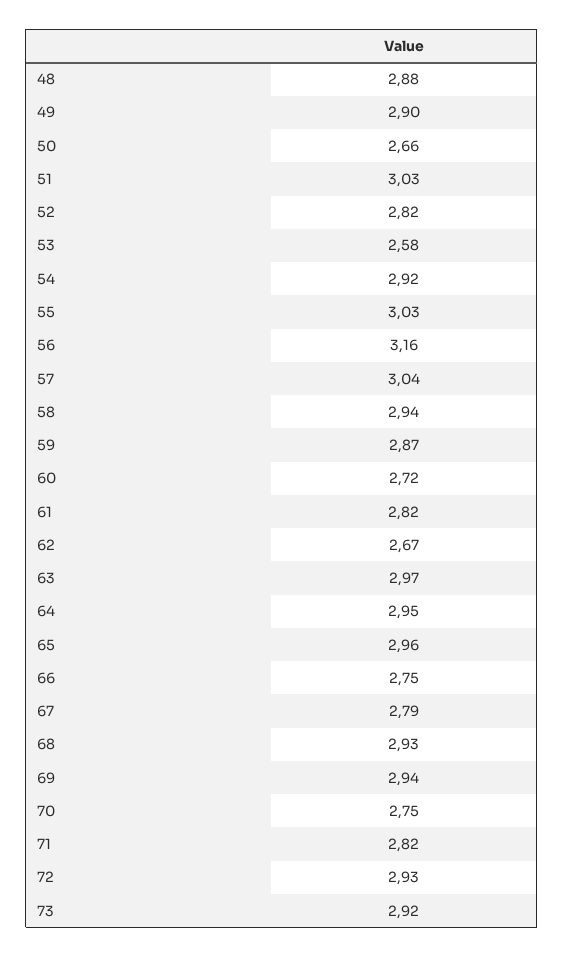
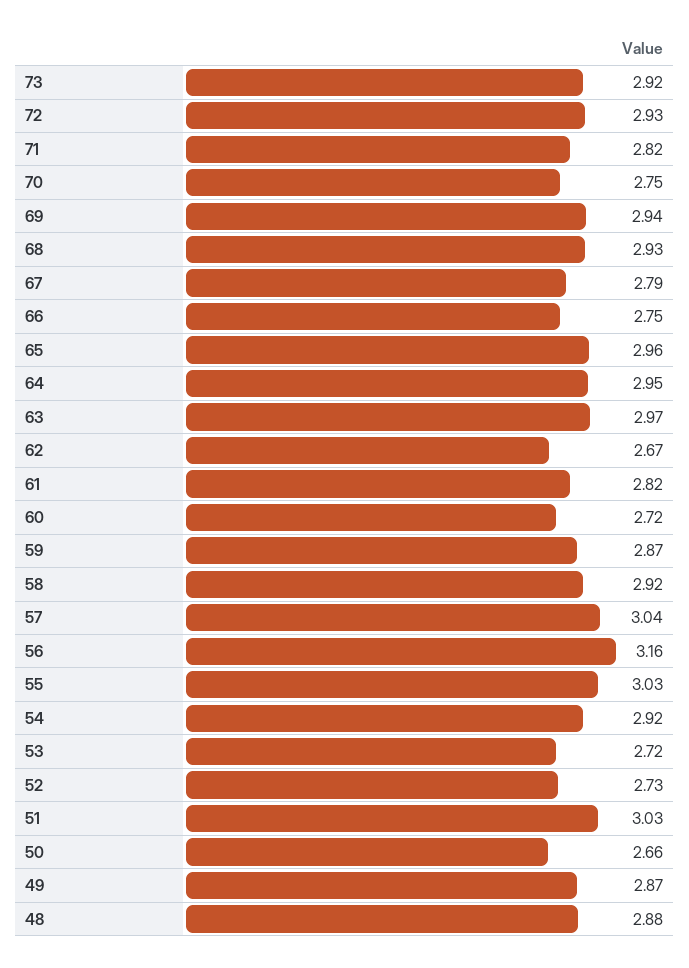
49: 2.9 -> 2.87
52: 2.82 -> 2.73
53: 2.58 -> 2.72
58: 2.94 -> 2.92

